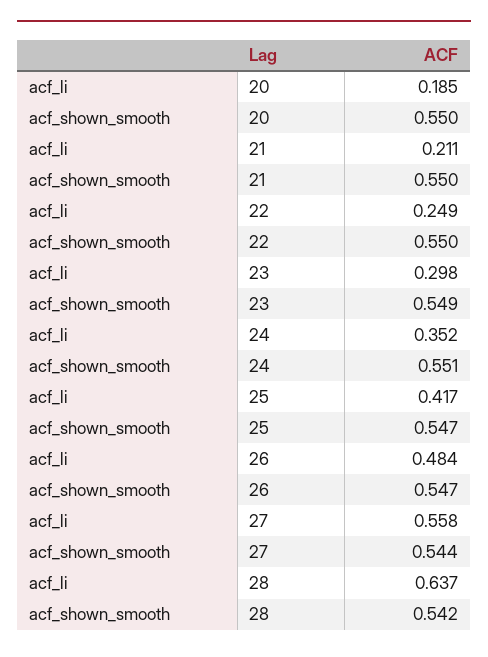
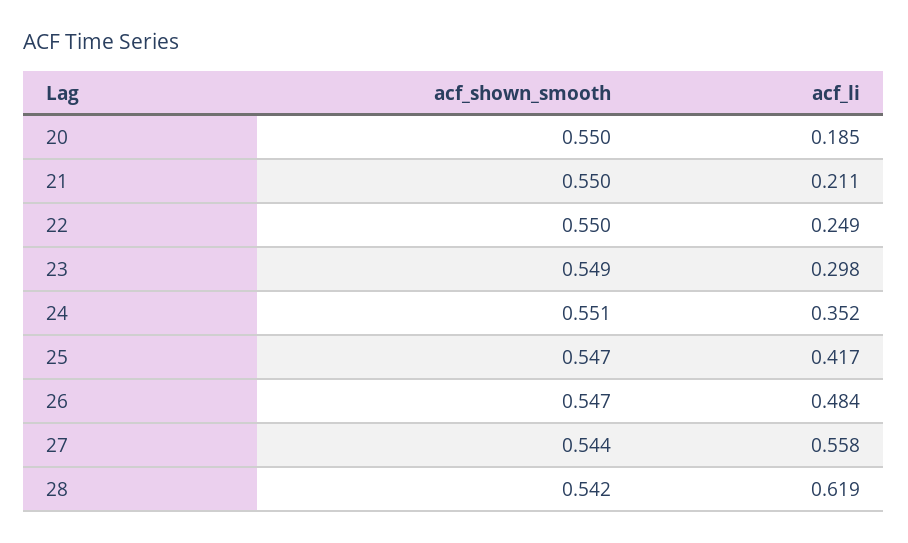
acf_li, 28: 0.637 -> 0.619

